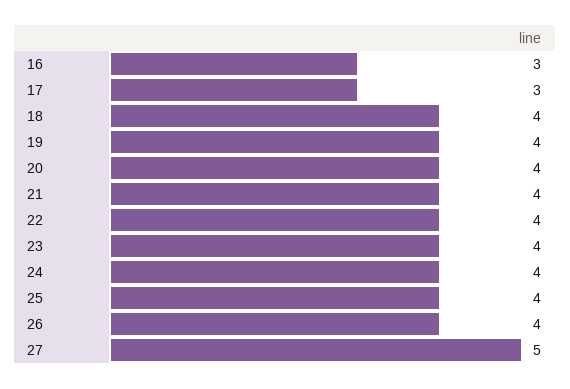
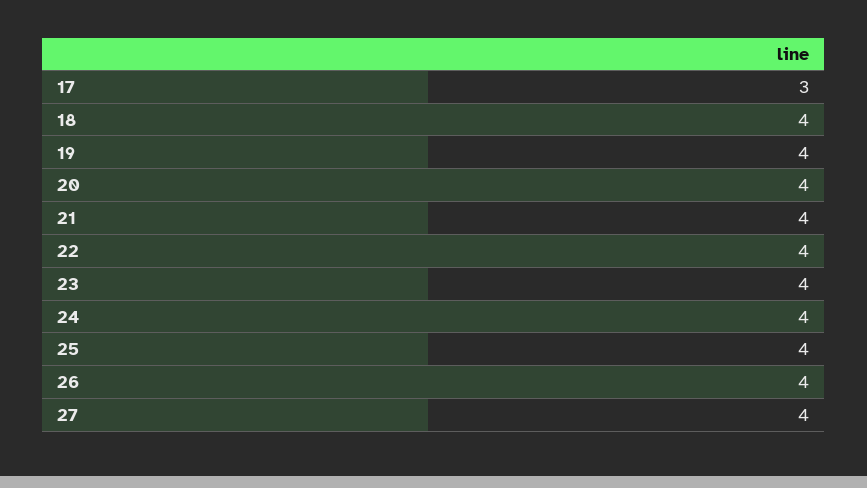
16: 3 -> none
27: 5 -> 4

